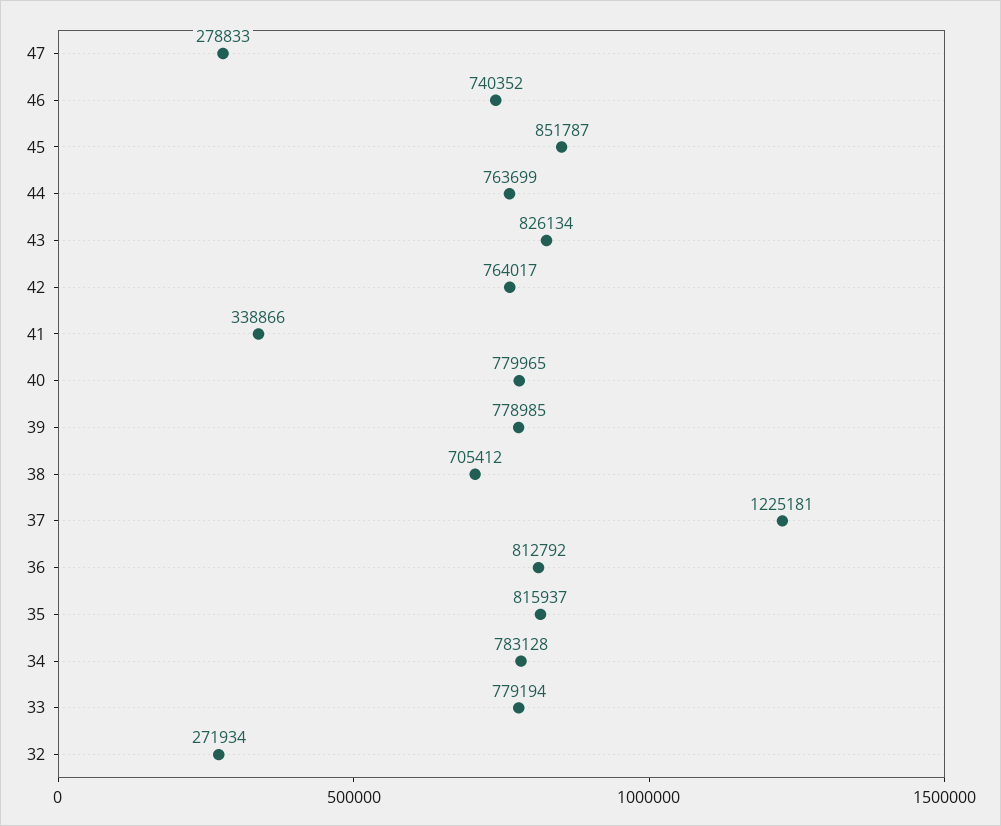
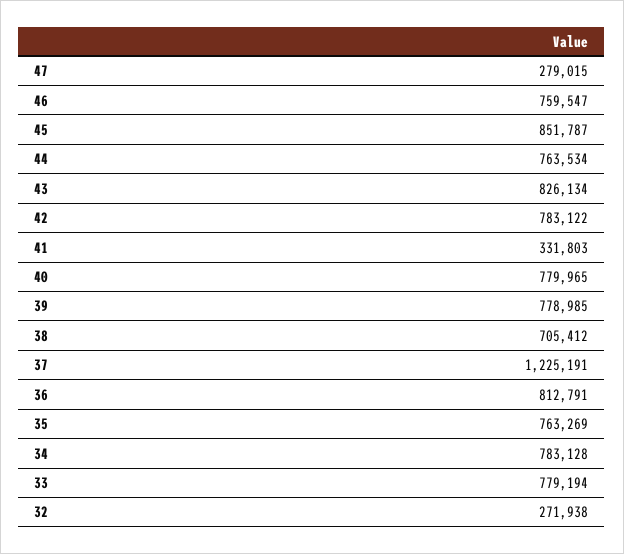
47: 278833 -> 279015
46: 740352 -> 759547
44: 763699 -> 763534
42: 764017 -> 783122
41: 338866 -> 331803
37: 1225181 -> 1225191
36: 812792 -> 812791
35: 815937 -> 763269
32: 271934 -> 271938

